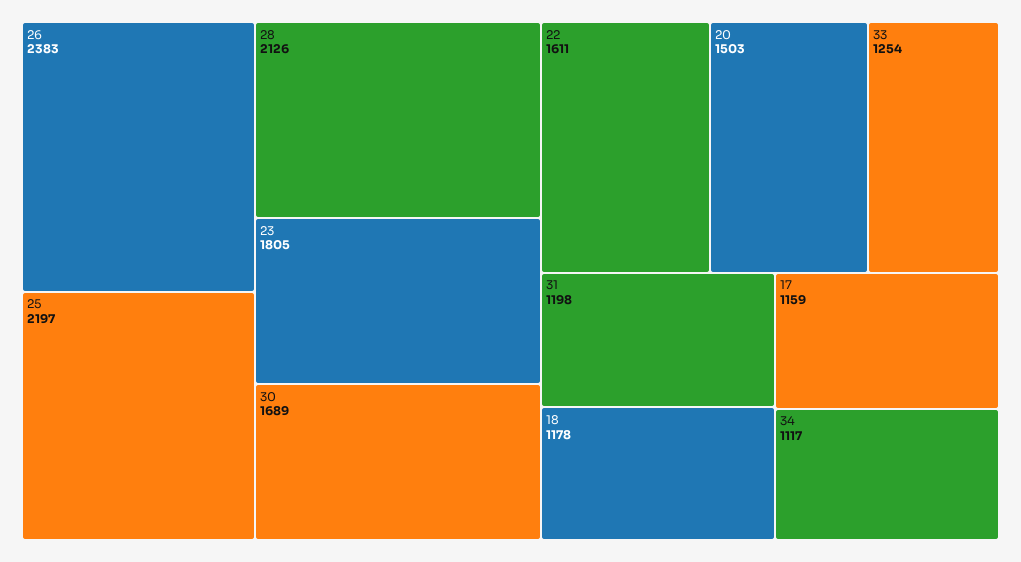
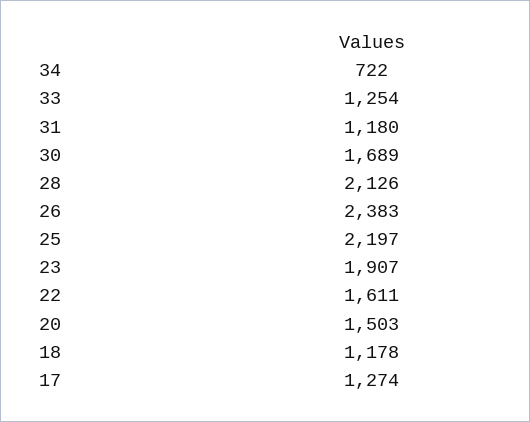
23: 1805 -> 1907
31: 1198 -> 1180
17: 1159 -> 1274
34: 1117 -> 722

